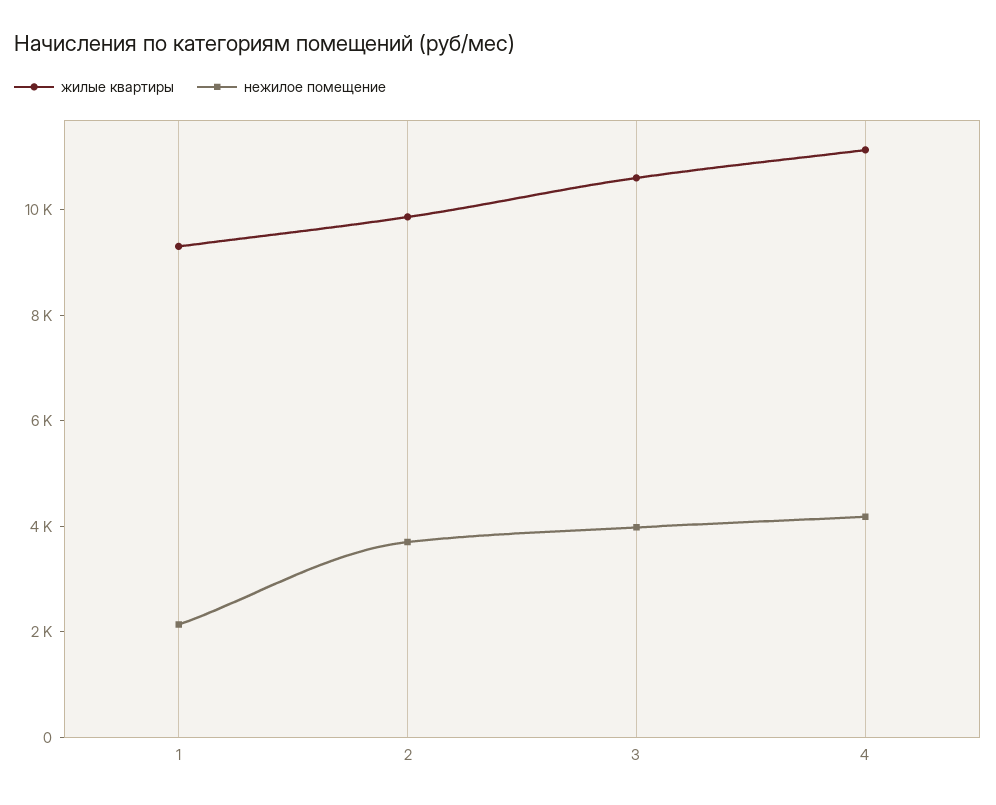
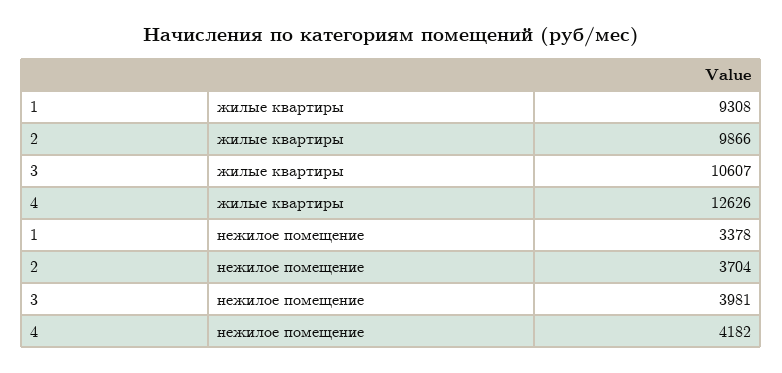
нежилое помещение, 1: 2000 -> 3378
жилые квартиры, 4: 11000 -> 12626

